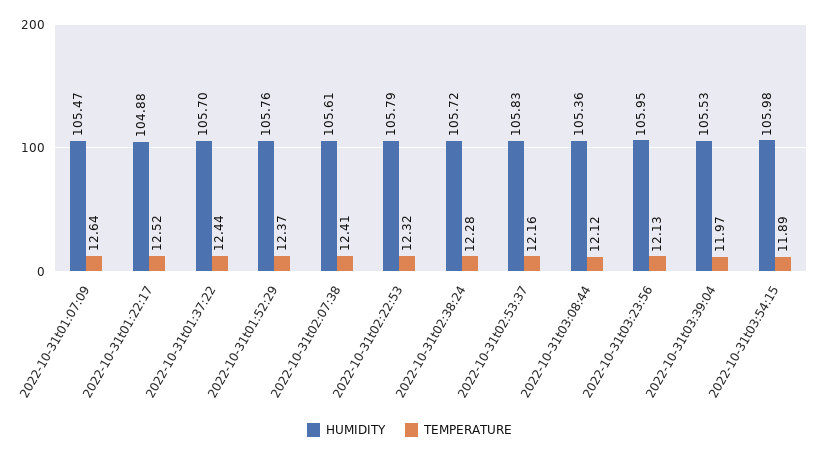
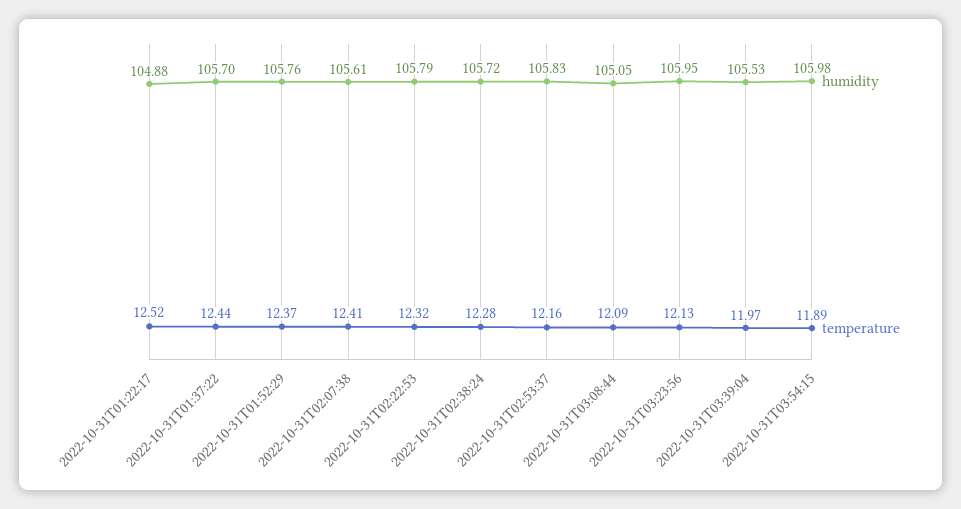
HUMIDITY, 2022-10-31t01:07:09: 105.47 -> none
TEMPERATURE, 2022-10-31t01:07:09: 12.64 -> none
HUMIDITY, 2022-10-31t03:08:44: 105.36 -> 105.05
TEMPERATURE, 2022-10-31t03:08:44: 12.12 -> 12.09

